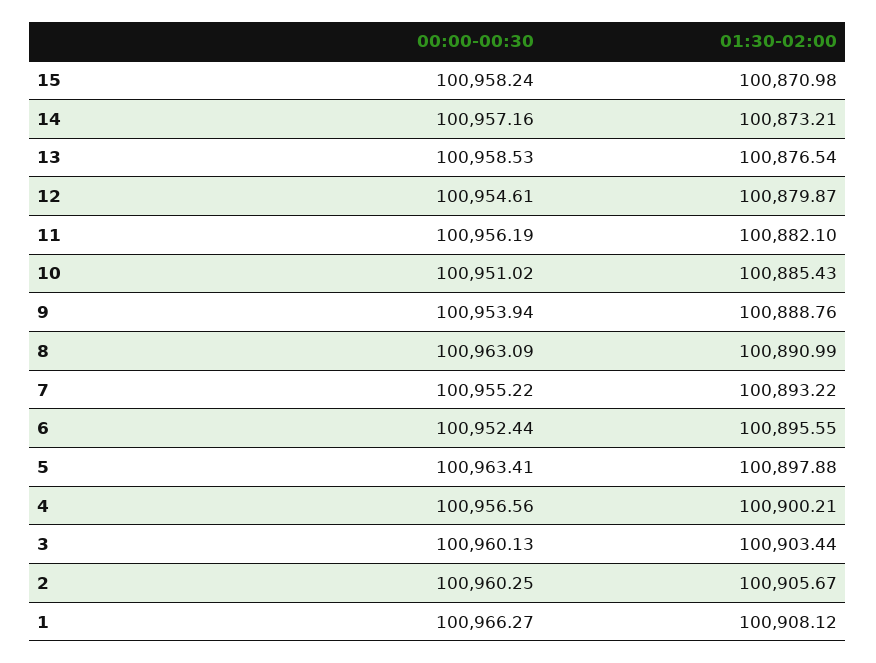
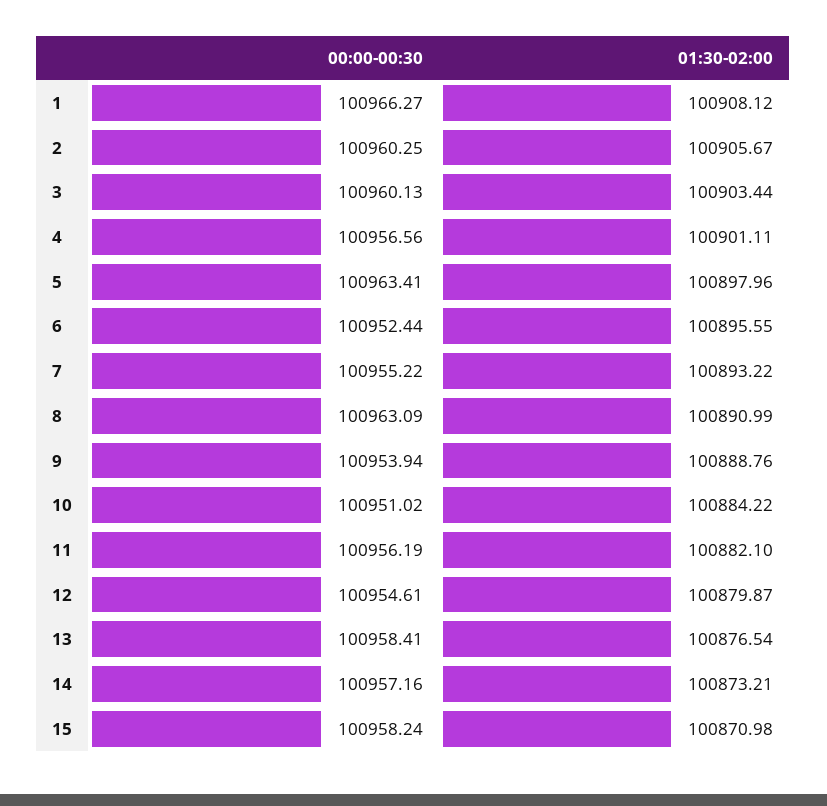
00:00-00:30, 13: 100958.53 -> 100958.41
01:30-02:00, 10: 100885.43 -> 100884.22
01:30-02:00, 5: 100897.88 -> 100897.96
01:30-02:00, 4: 100900.21 -> 100901.11

